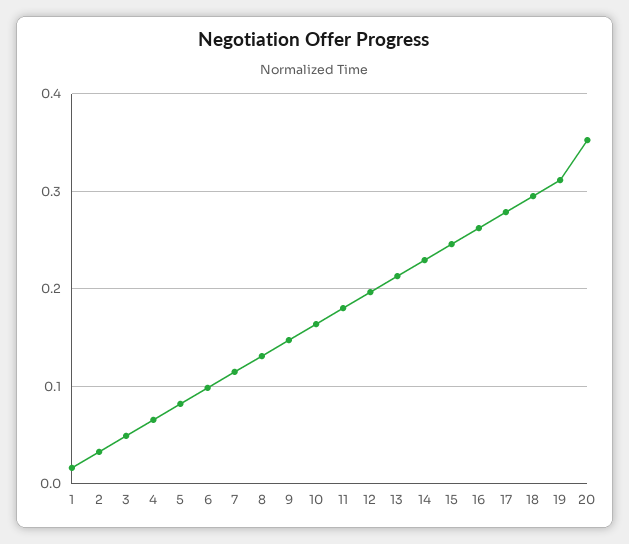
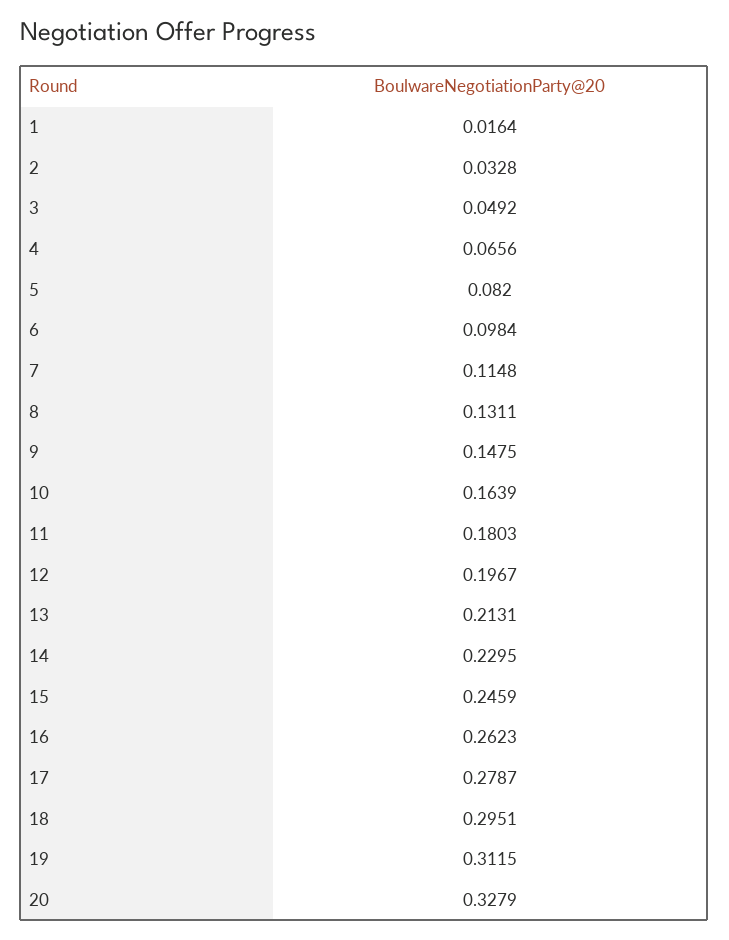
20: 0.35 -> 0.3279

